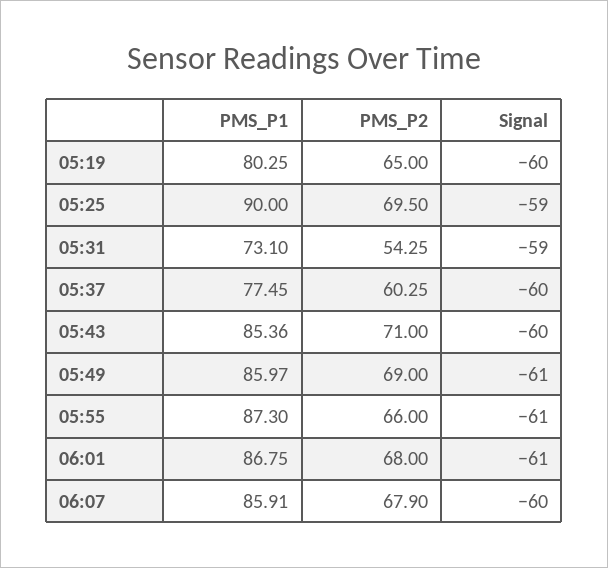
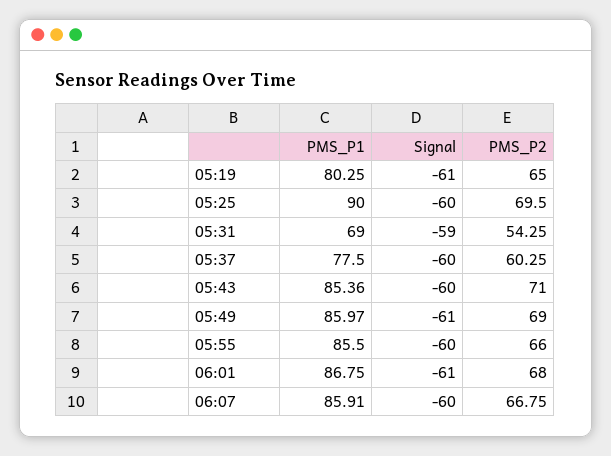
Signal, 05:19: -60 -> -61
Signal, 05:25: -59 -> -60
PMS_P1, 05:31: 73.1 -> 69
PMS_P1, 05:37: 77.45 -> 77.5
PMS_P1, 05:55: 87.3 -> 85.5
Signal, 05:55: -61 -> -60
PMS_P2, 06:07: 67.9 -> 66.75

